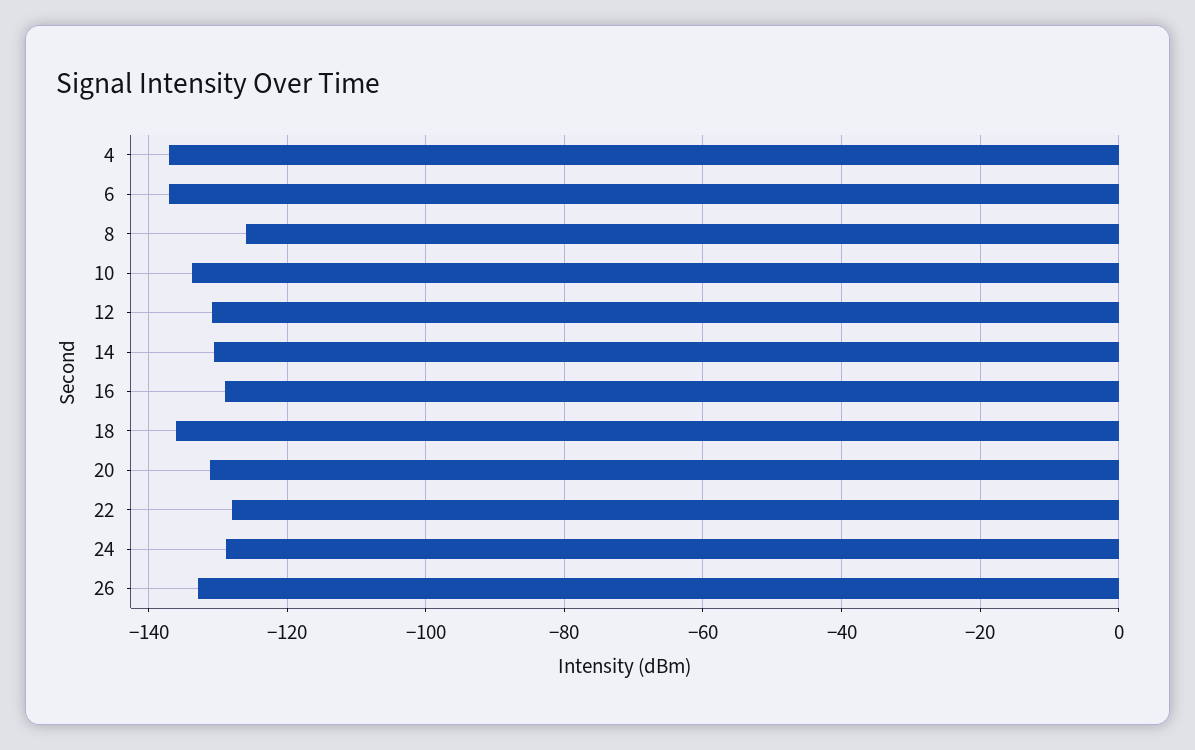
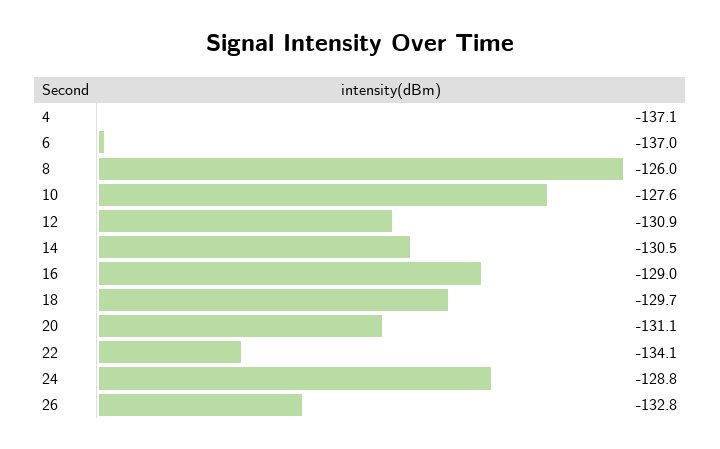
10: -134 -> -127.6
18: -136 -> -129.7
22: -128 -> -134.1

